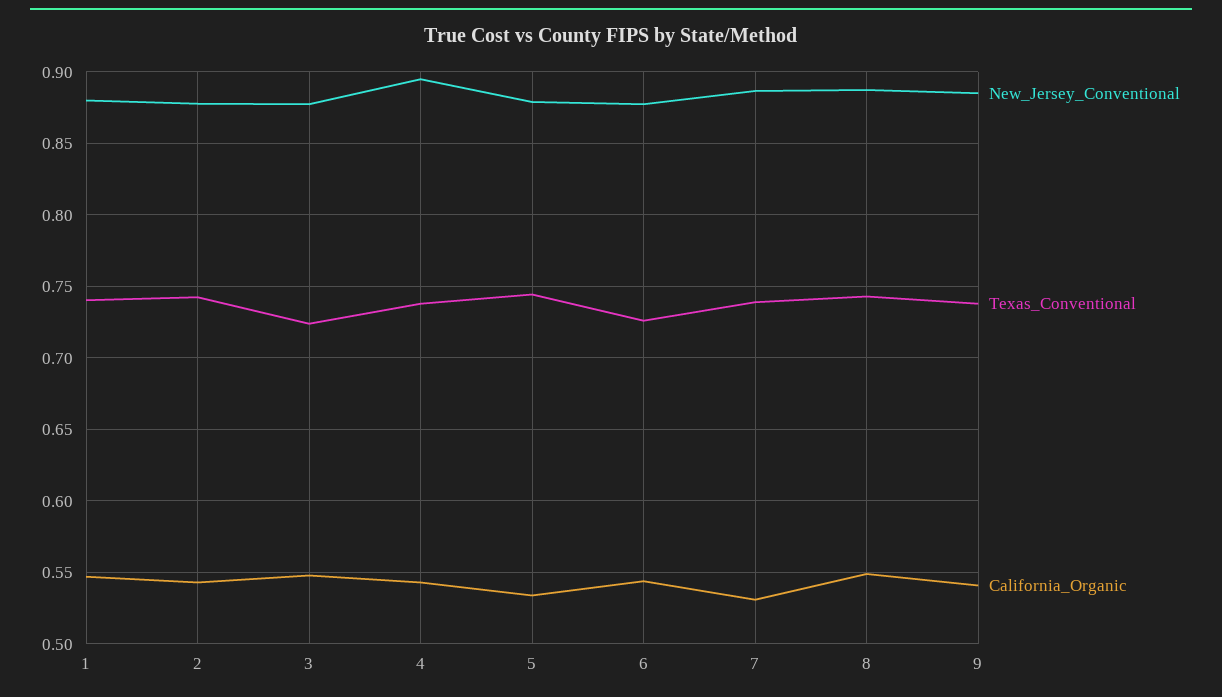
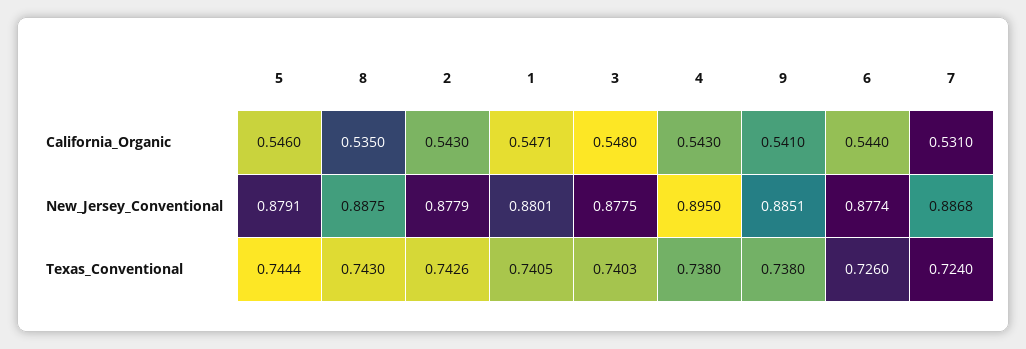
Texas_Conventional, 3: 0.725 -> 0.7403
California_Organic, 5: 0.535 -> 0.546
Texas_Conventional, 7: 0.74 -> 0.724
California_Organic, 8: 0.55 -> 0.535

